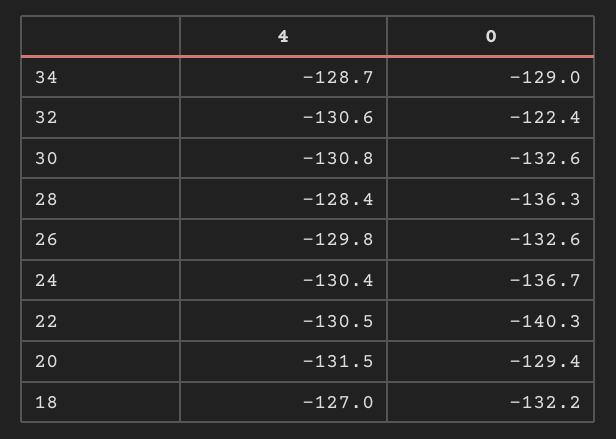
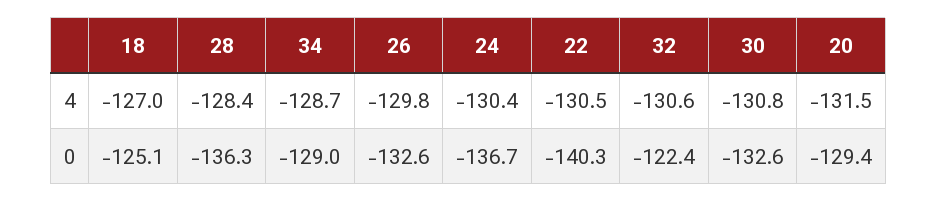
0, 18: -132.2 -> -125.1

